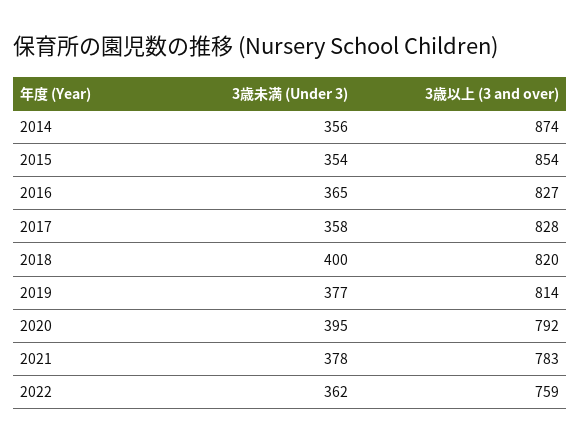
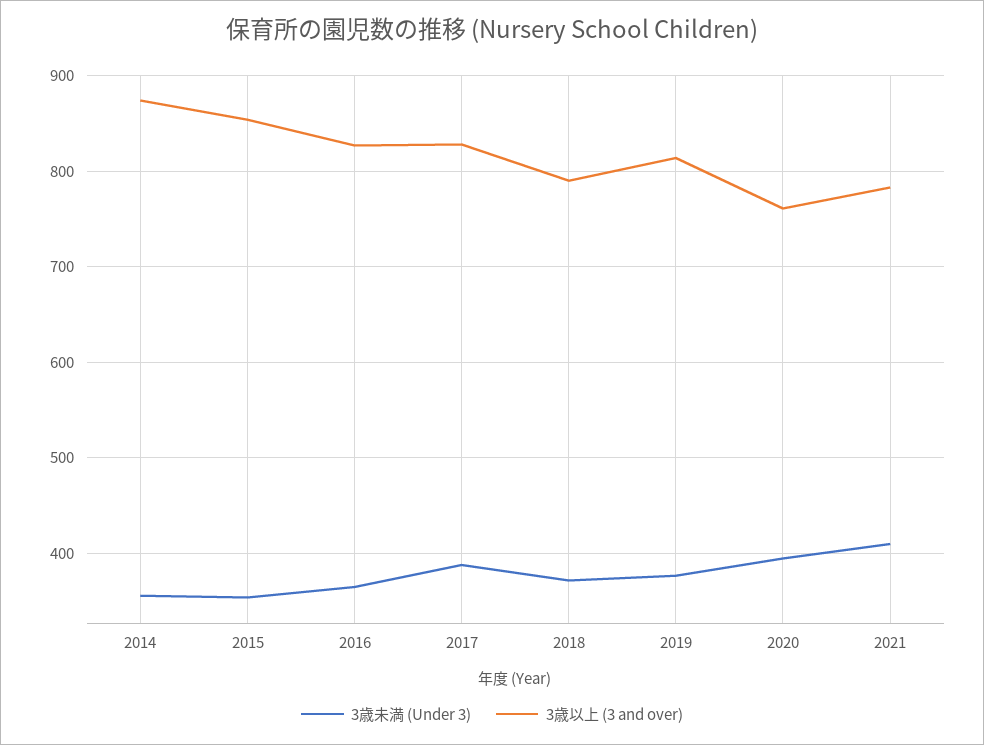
3歳未満 (Under 3), 2017: 358 -> 390
3歳未満 (Under 3), 2018: 400 -> 370
3歳以上 (3 and over), 2018: 820 -> 790
3歳以上 (3 and over), 2020: 792 -> 760
3歳未満 (Under 3), 2021: 378 -> 410
3歳未満 (Under 3), 2022: 362 -> none
3歳以上 (3 and over), 2022: 759 -> none

